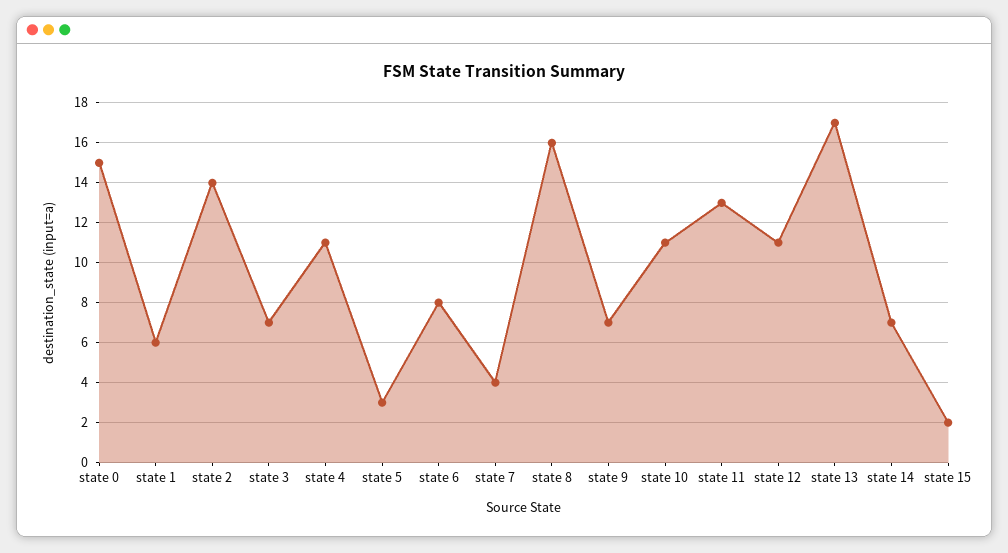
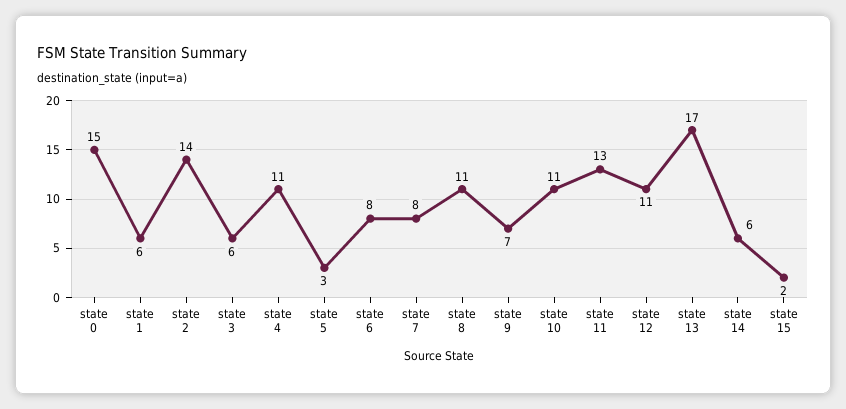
state 3: 7 -> 6
state 7: 4 -> 8
state 8: 16 -> 11
state 14: 7 -> 6

